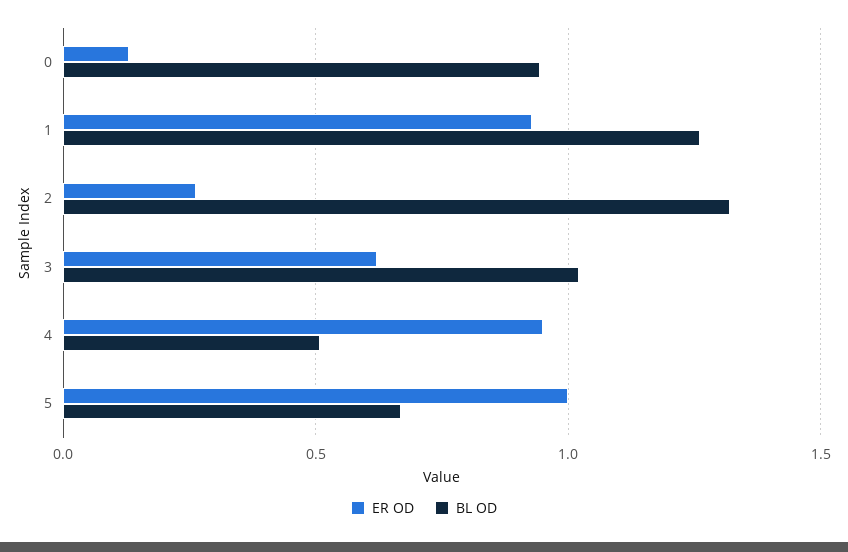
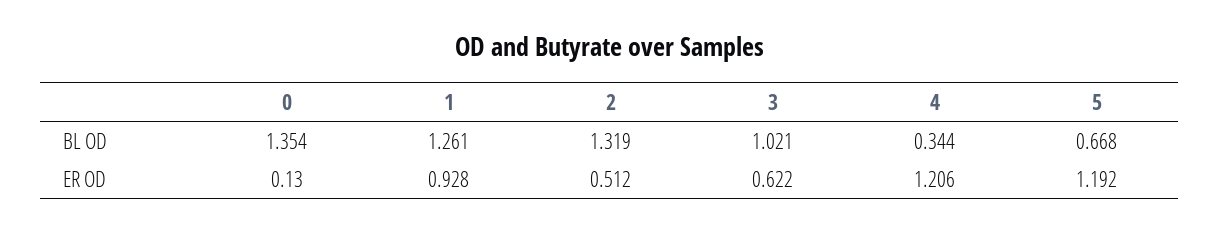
BL OD, 0: 0.95 -> 1.354
ER OD, 2: 0.25 -> 0.512
ER OD, 4: 0.95 -> 1.206
BL OD, 4: 0.5 -> 0.344
ER OD, 5: 1 -> 1.192

